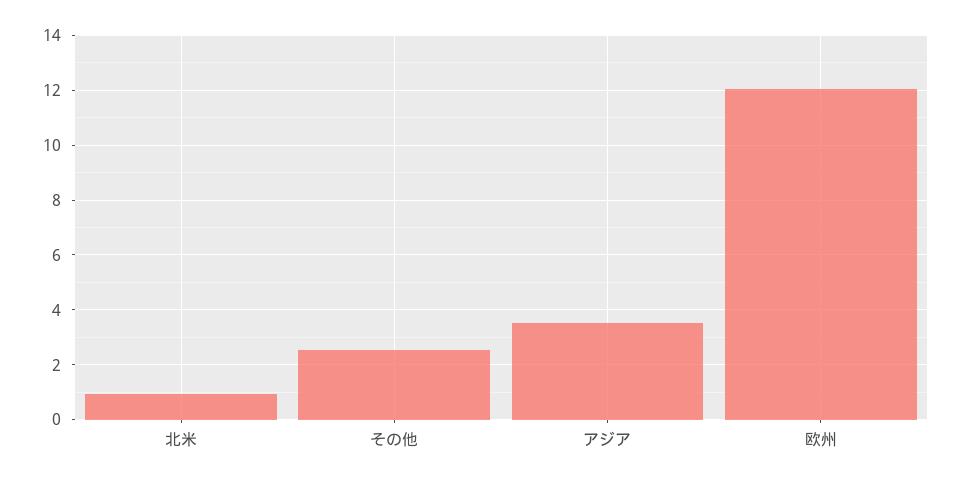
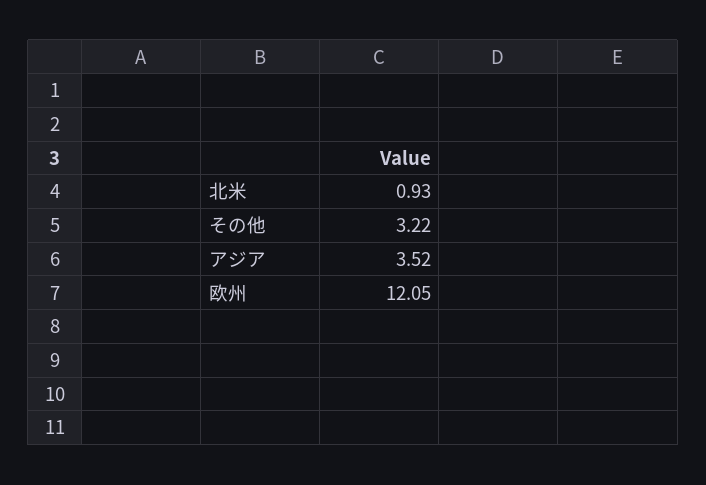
その他: 2.5 -> 3.22

